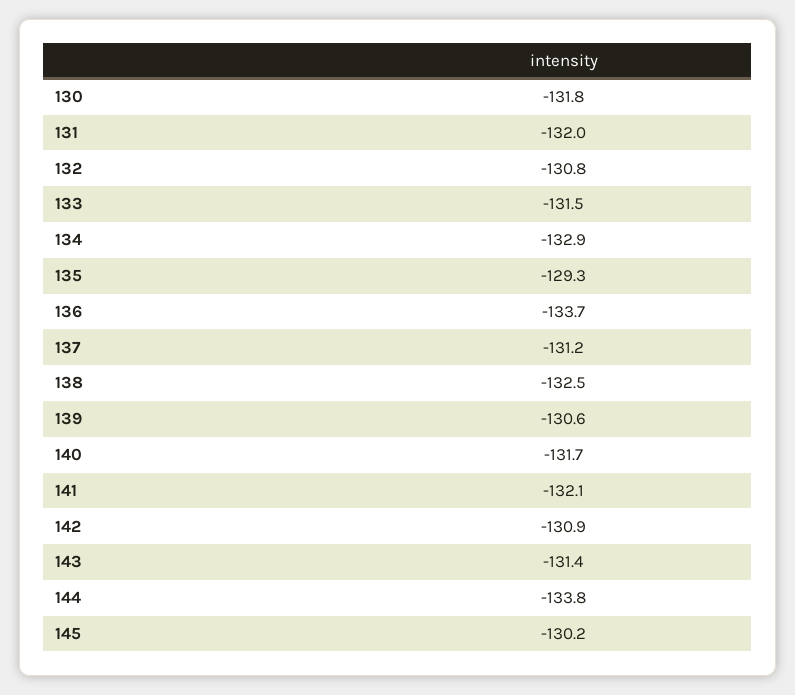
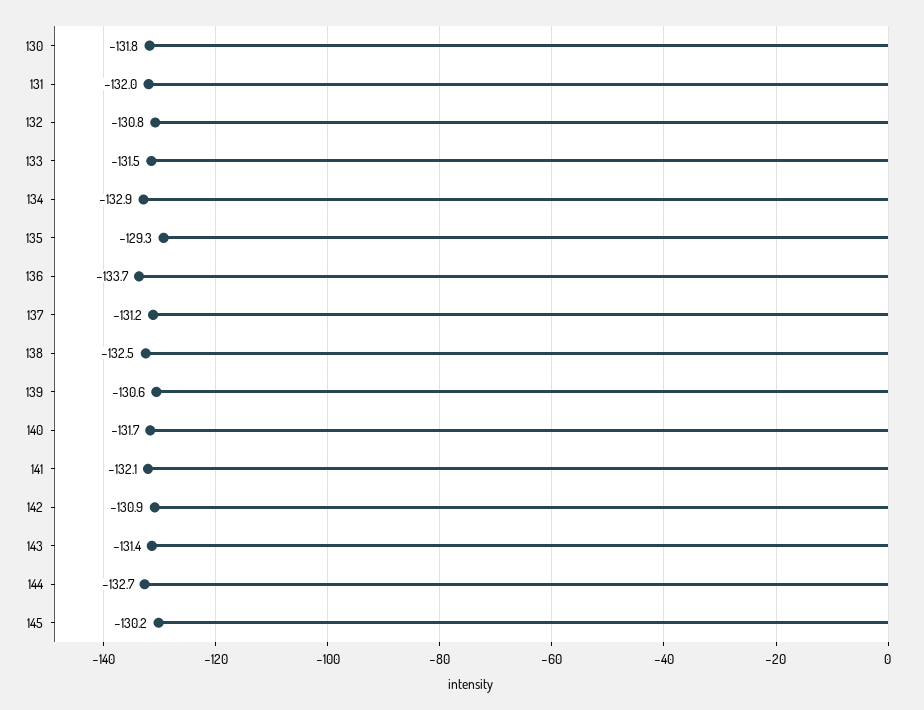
144: -133.8 -> -132.7

